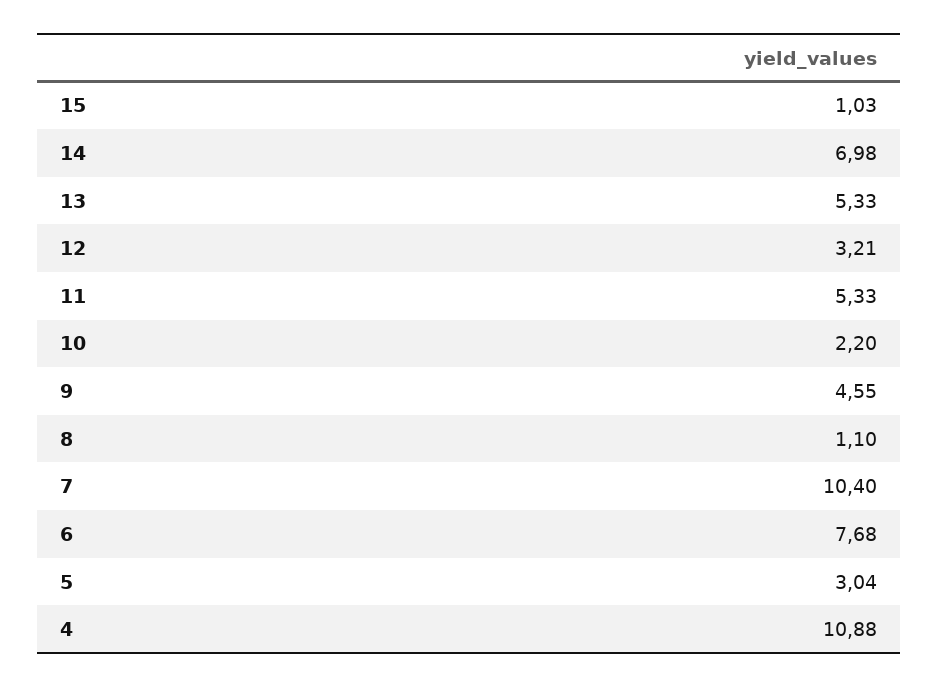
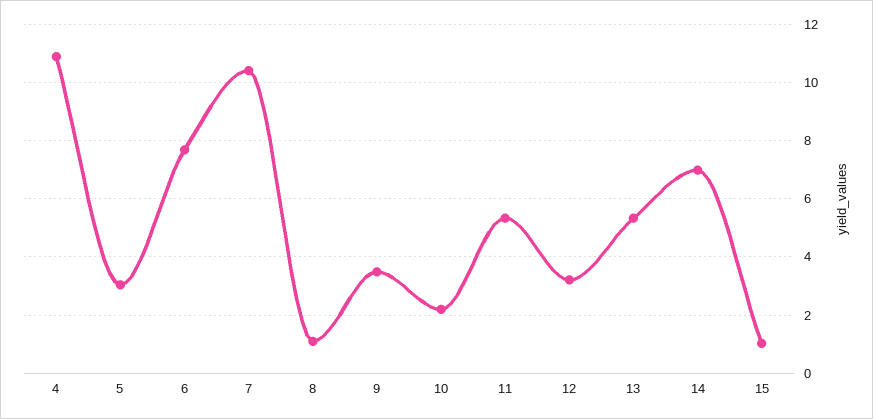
9: 4.55 -> 3.5

